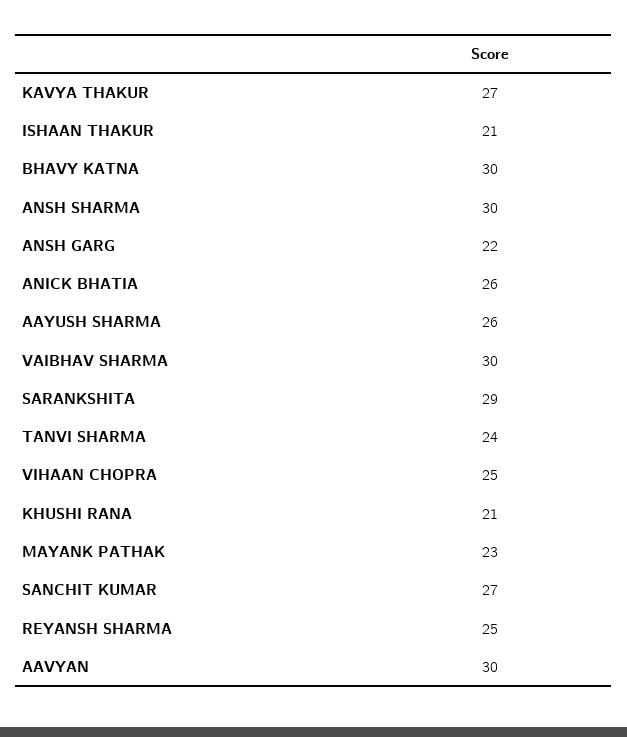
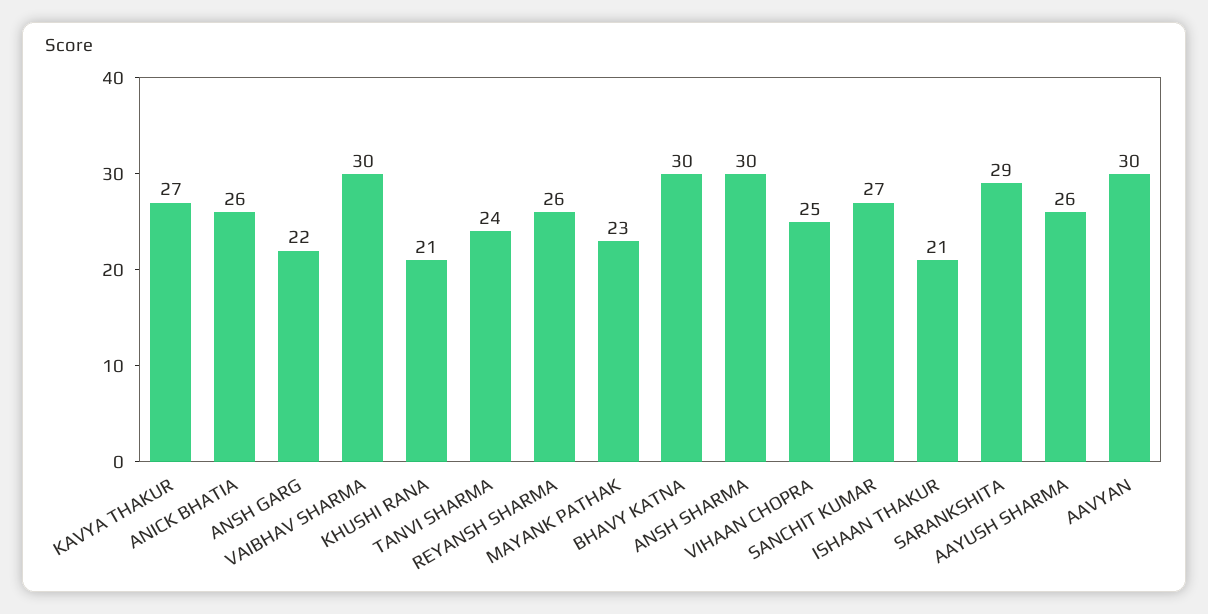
REYANSH SHARMA: 25 -> 26

